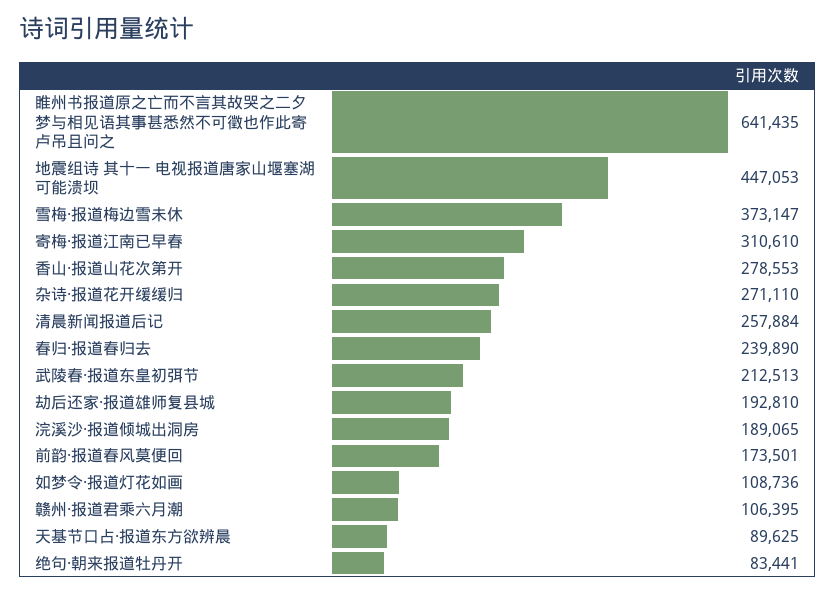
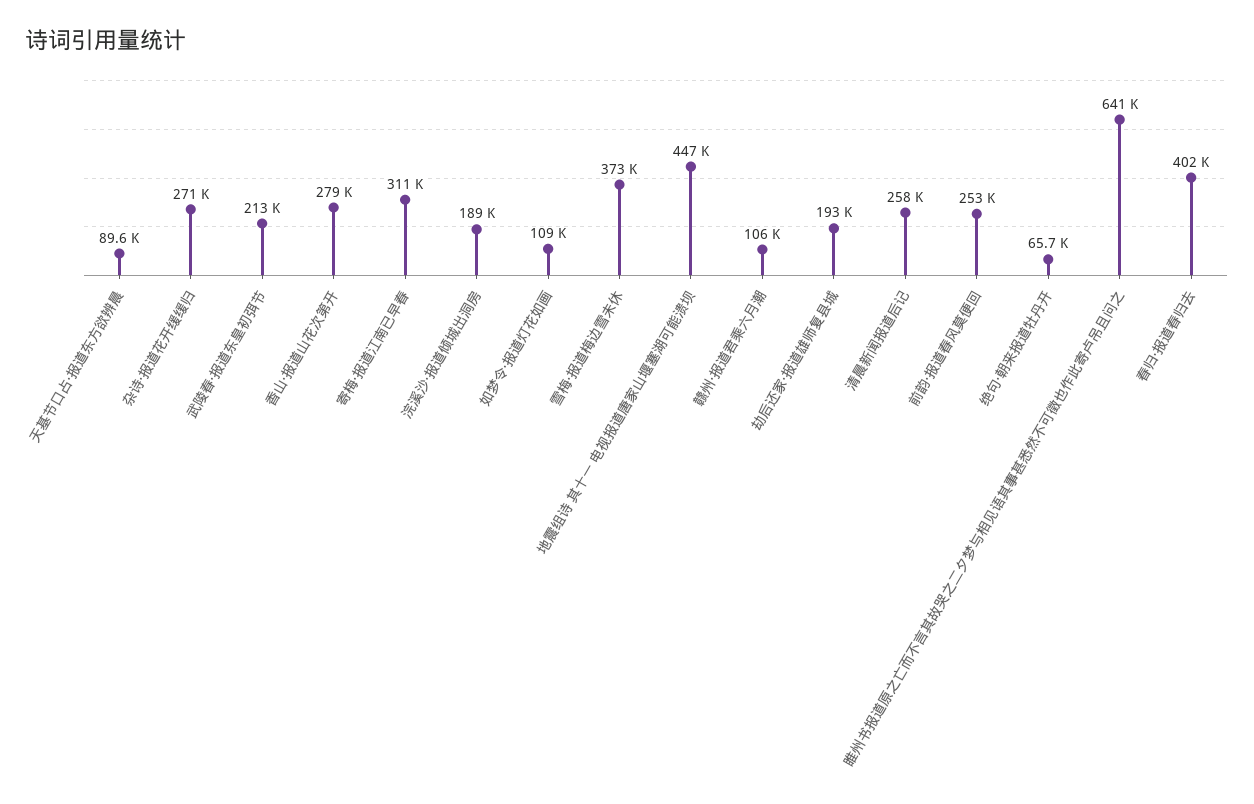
春归·报道春归去: 239890 -> 402000
前韵·报道春风莫便回: 173501 -> 253000
绝句·朝来报道牡丹开: 83441 -> 65700

